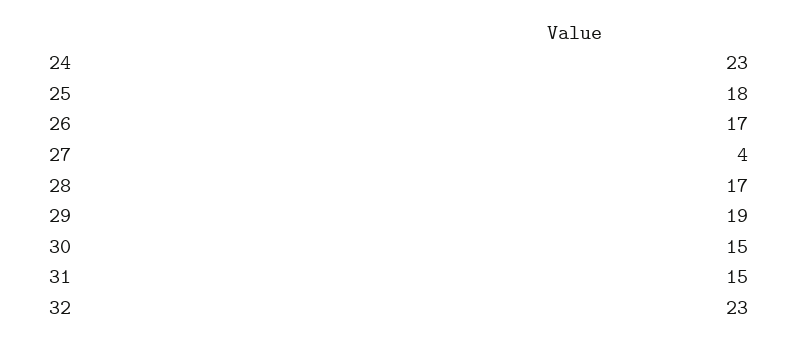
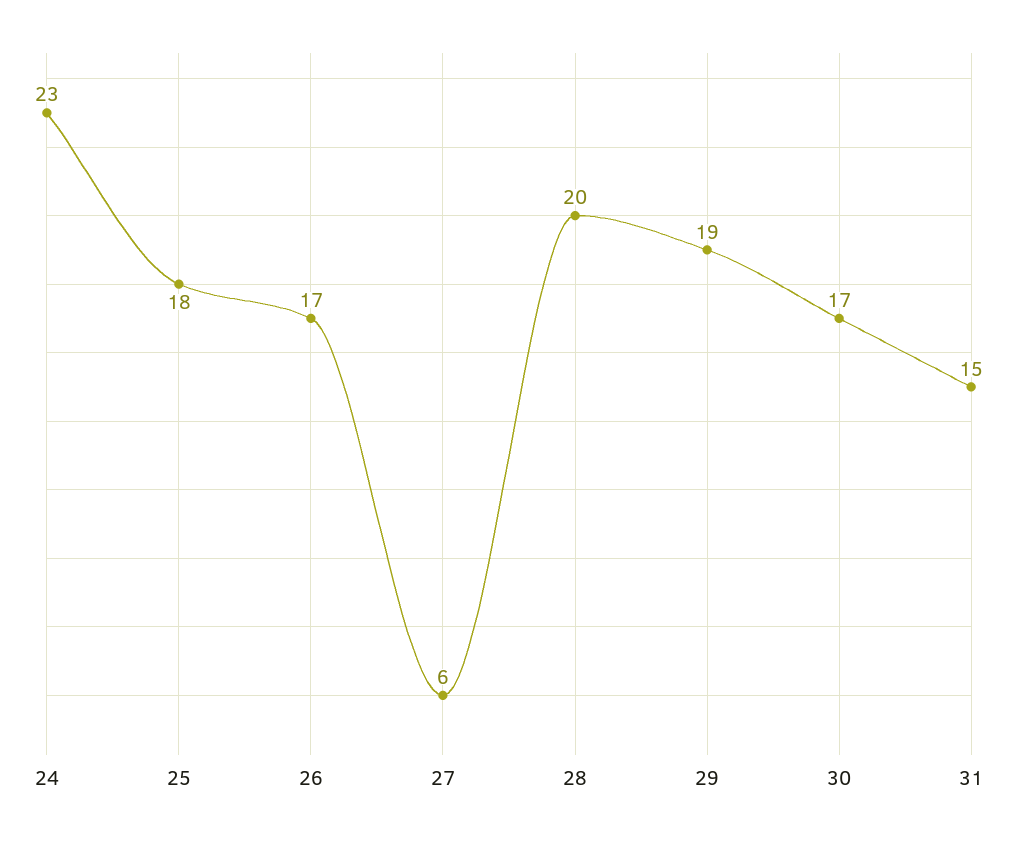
27: 4 -> 6
28: 17 -> 20
30: 15 -> 17
32: 23 -> none

